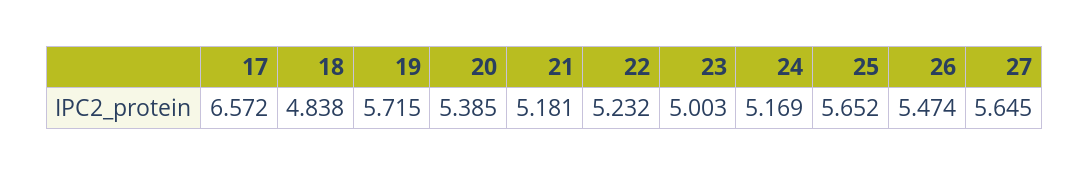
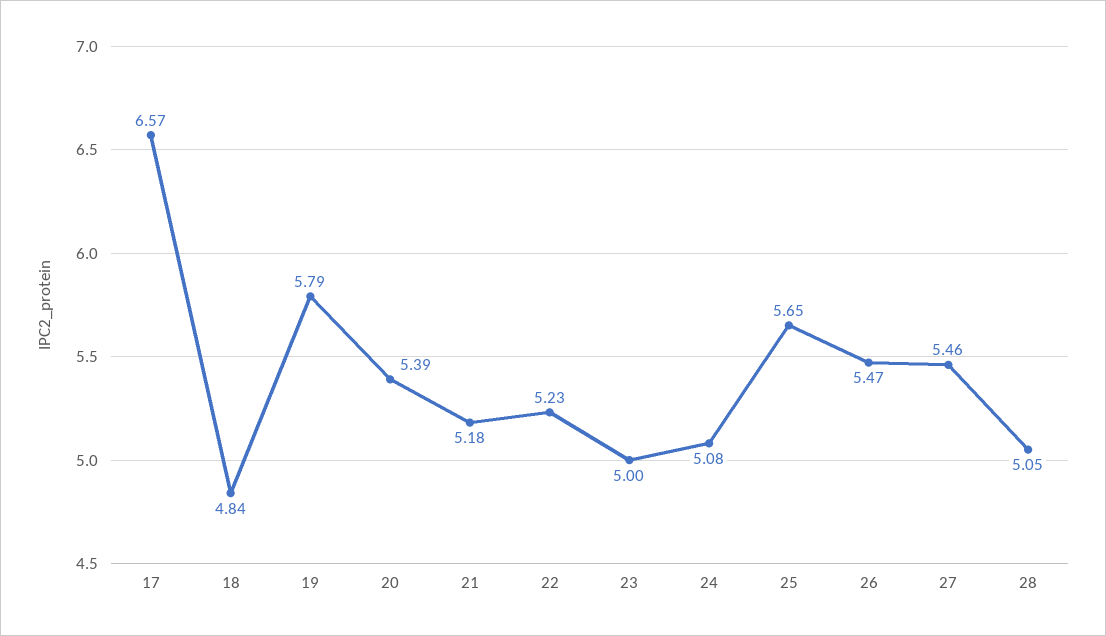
19: 5.715 -> 5.79
24: 5.169 -> 5.08
27: 5.645 -> 5.46
28: none -> 5.05

